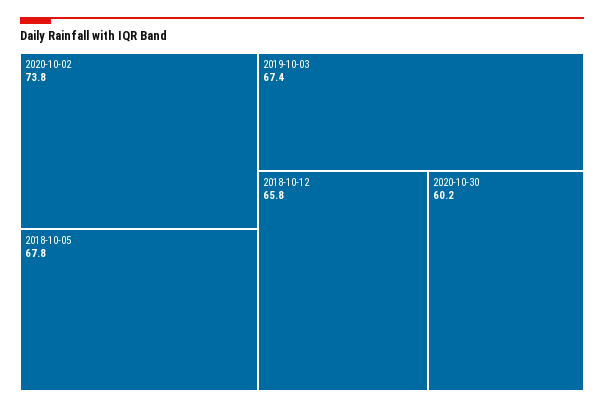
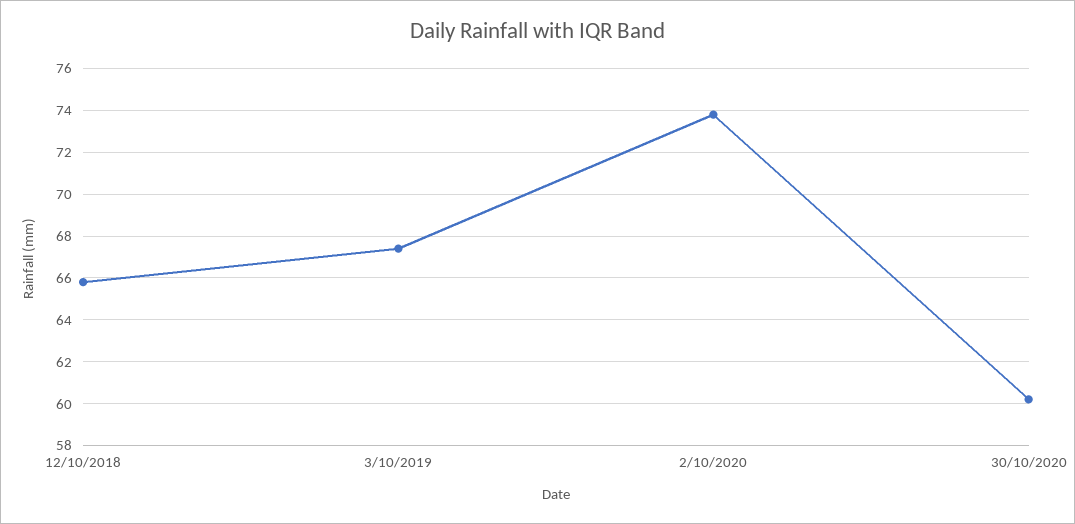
2018-10-05: 67.8 -> none

